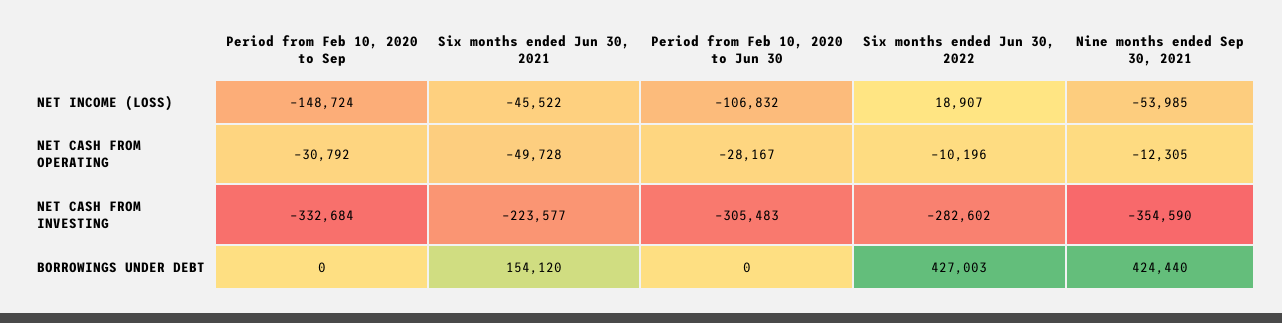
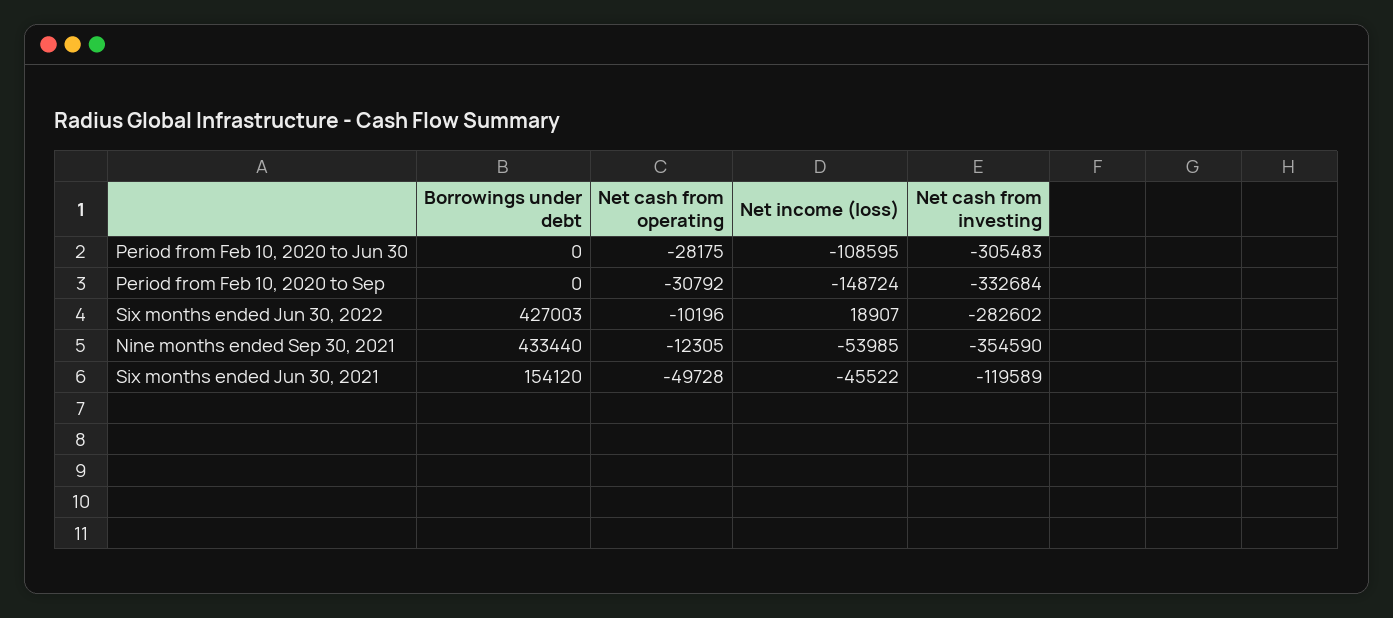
Period from Feb 10, 2020 to Jun 30, NET INCOME (LOSS): -106832 -> -108595
Period from Feb 10, 2020 to Jun 30, NET CASH FROM OPERATING: -28167 -> -28175
Six months ended Jun 30, 2021, NET CASH FROM INVESTING: -223577 -> -119589
Nine months ended Sep 30, 2021, BORROWINGS UNDER DEBT: 424440 -> 433440

